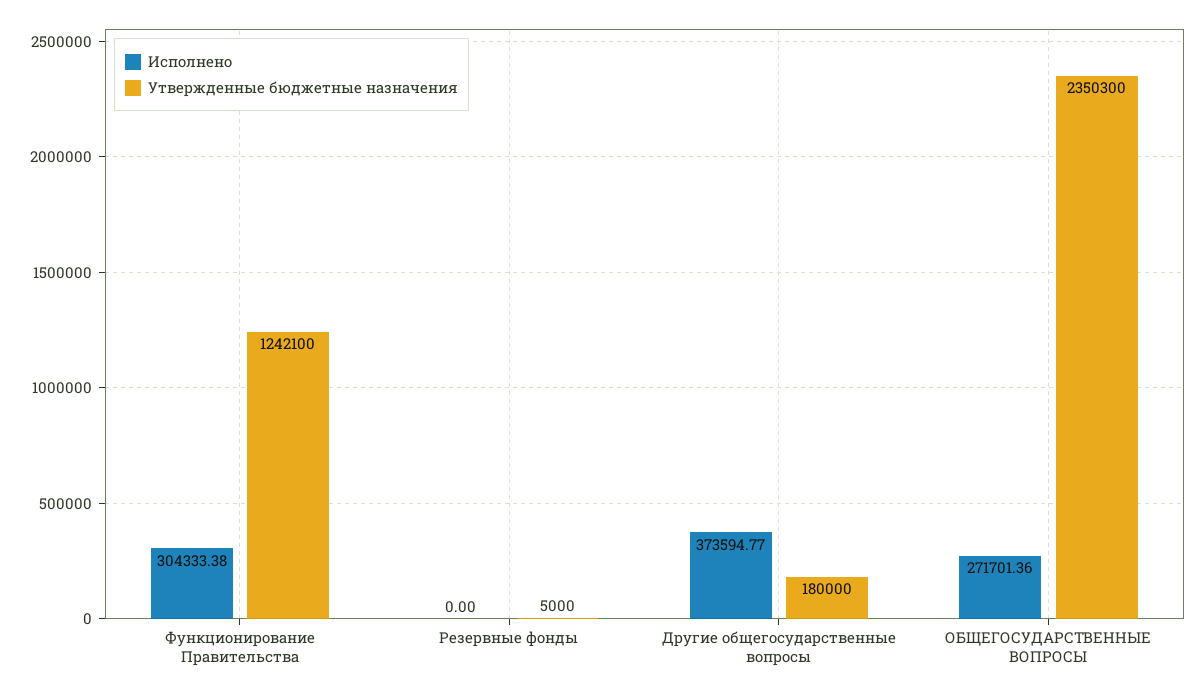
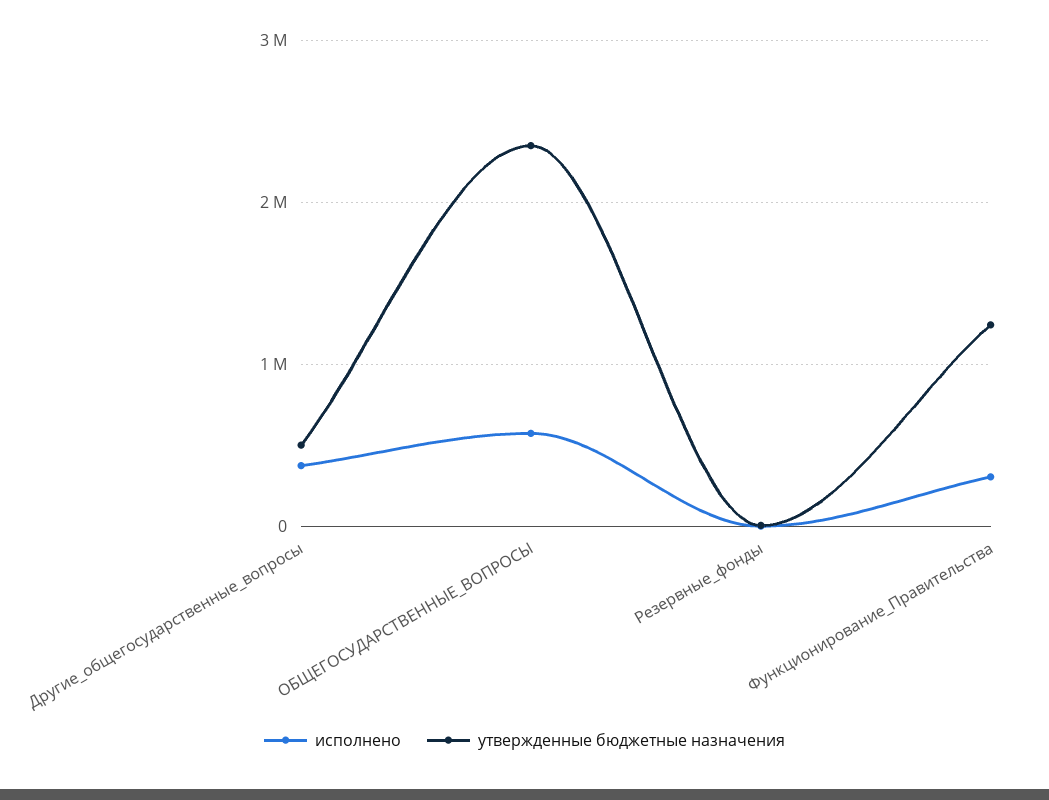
Утвержденные бюджетные назначения, Другие общегосударственные вопросы: 180000 -> 500000
Исполнено, ОБЩЕГОСУДАРСТВЕННЫЕ ВОПРОСЫ: 271701.36 -> 600000

